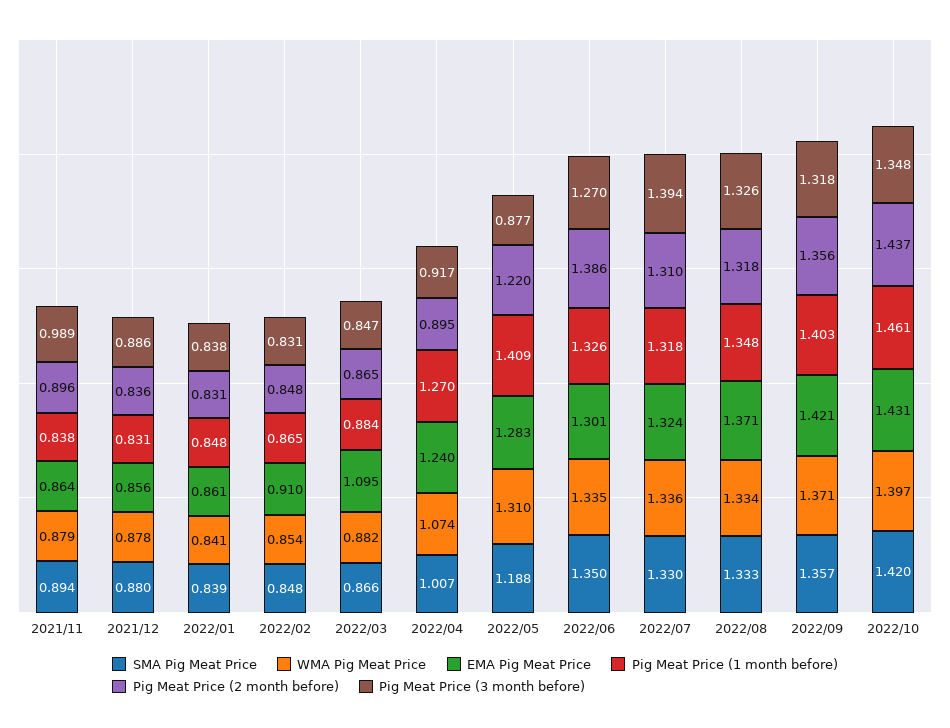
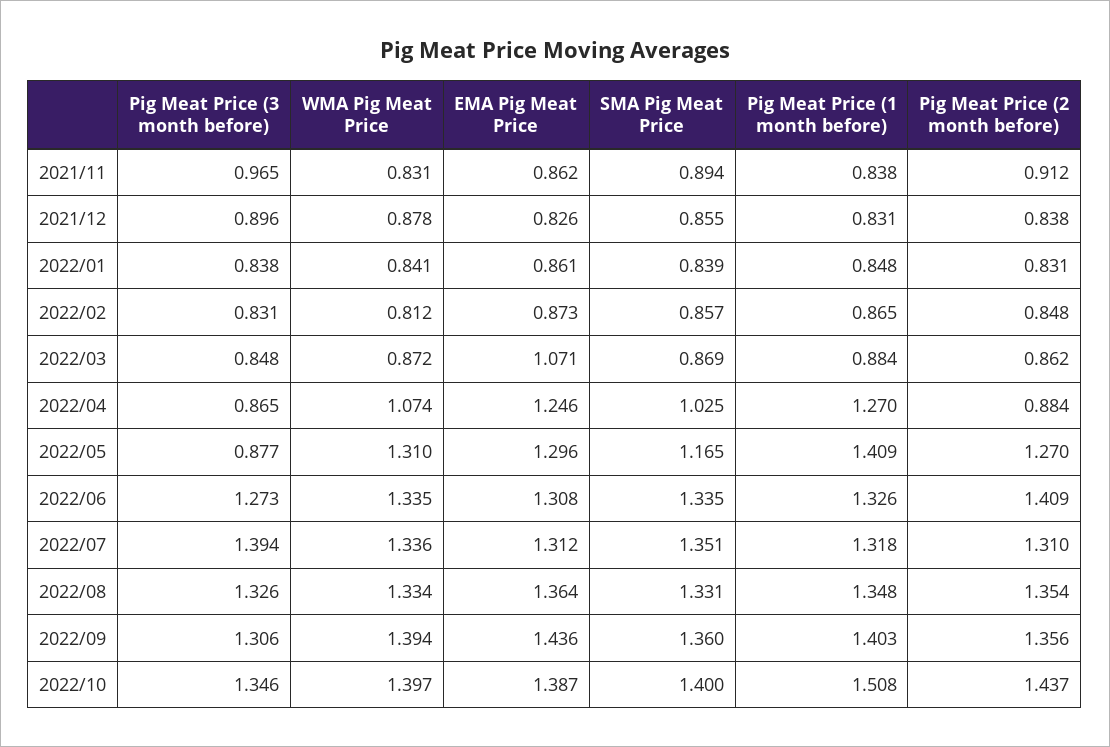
WMA Pig Meat Price, 2021/11: 0.879 -> 0.831
EMA Pig Meat Price, 2021/11: 0.864 -> 0.862
Pig Meat Price (2 month before), 2021/11: 0.896 -> 0.912
Pig Meat Price (3 month before), 2021/11: 0.989 -> 0.965
SMA Pig Meat Price, 2021/12: 0.88 -> 0.855
EMA Pig Meat Price, 2021/12: 0.856 -> 0.826
Pig Meat Price (2 month before), 2021/12: 0.836 -> 0.838
Pig Meat Price (3 month before), 2021/12: 0.886 -> 0.896
SMA Pig Meat Price, 2022/02: 0.848 -> 0.857
WMA Pig Meat Price, 2022/02: 0.854 -> 0.812
EMA Pig Meat Price, 2022/02: 0.91 -> 0.873
SMA Pig Meat Price, 2022/03: 0.866 -> 0.869
WMA Pig Meat Price, 2022/03: 0.882 -> 0.872
EMA Pig Meat Price, 2022/03: 1.095 -> 1.071
Pig Meat Price (2 month before), 2022/03: 0.865 -> 0.862
Pig Meat Price (3 month before), 2022/03: 0.847 -> 0.848
SMA Pig Meat Price, 2022/04: 1.007 -> 1.025
EMA Pig Meat Price, 2022/04: 1.24 -> 1.246
Pig Meat Price (2 month before), 2022/04: 0.895 -> 0.884
Pig Meat Price (3 month before), 2022/04: 0.917 -> 0.865
SMA Pig Meat Price, 2022/05: 1.188 -> 1.165
EMA Pig Meat Price, 2022/05: 1.283 -> 1.296
Pig Meat Price (2 month before), 2022/05: 1.22 -> 1.27
SMA Pig Meat Price, 2022/06: 1.35 -> 1.335
EMA Pig Meat Price, 2022/06: 1.301 -> 1.308
Pig Meat Price (2 month before), 2022/06: 1.386 -> 1.409
Pig Meat Price (3 month before), 2022/06: 1.27 -> 1.273
SMA Pig Meat Price, 2022/07: 1.33 -> 1.351
EMA Pig Meat Price, 2022/07: 1.324 -> 1.312
SMA Pig Meat Price, 2022/08: 1.333 -> 1.331
EMA Pig Meat Price, 2022/08: 1.371 -> 1.364
Pig Meat Price (2 month before), 2022/08: 1.318 -> 1.354
SMA Pig Meat Price, 2022/09: 1.357 -> 1.36
WMA Pig Meat Price, 2022/09: 1.371 -> 1.394
EMA Pig Meat Price, 2022/09: 1.421 -> 1.436
Pig Meat Price (3 month before), 2022/09: 1.318 -> 1.306
SMA Pig Meat Price, 2022/10: 1.42 -> 1.4
EMA Pig Meat Price, 2022/10: 1.431 -> 1.387
Pig Meat Price (1 month before), 2022/10: 1.461 -> 1.508
Pig Meat Price (3 month before), 2022/10: 1.348 -> 1.346

